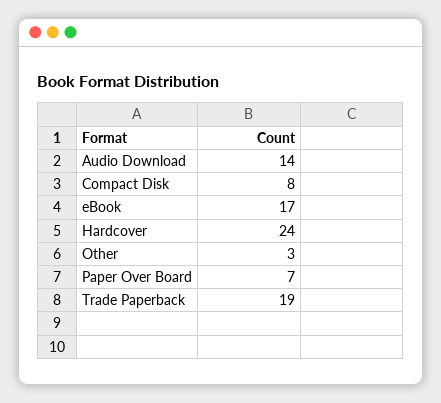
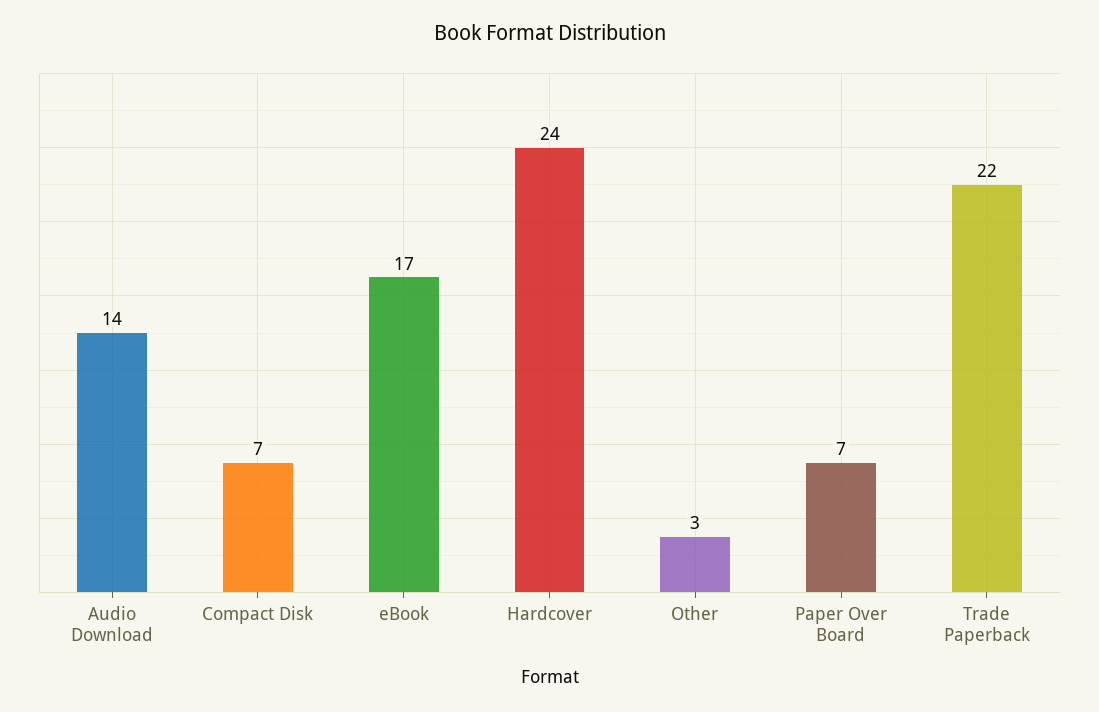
Compact Disk: 8 -> 7
Trade Paperback: 19 -> 22

